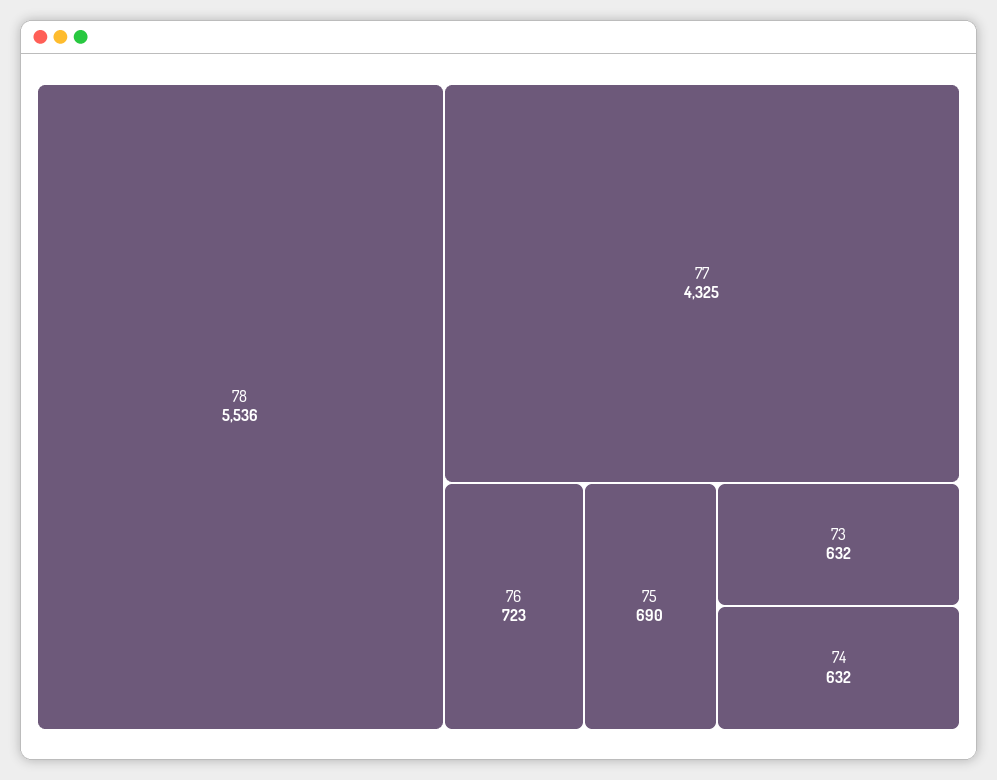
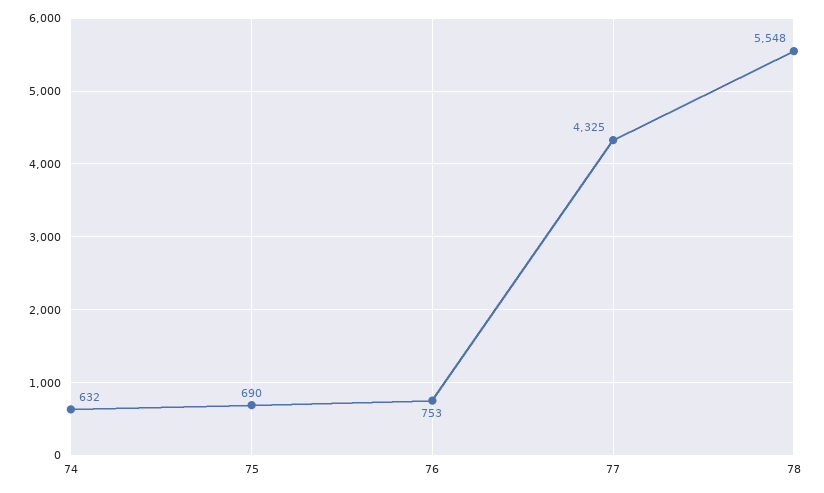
78: 5536 -> 5548
76: 723 -> 753
73: 632 -> none

